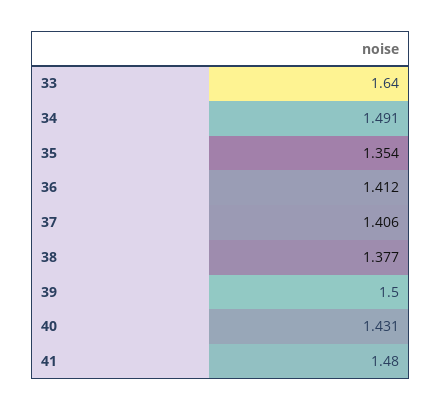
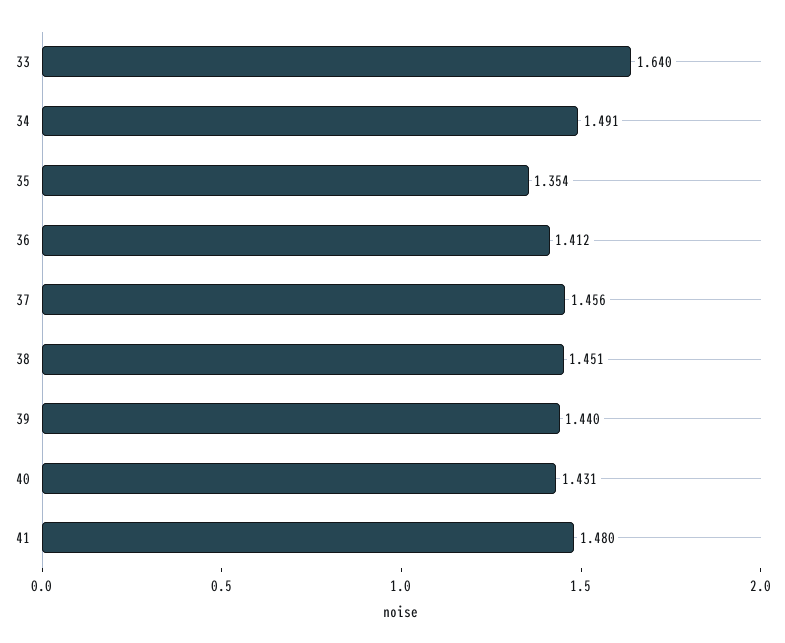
37: 1.406 -> 1.456
38: 1.377 -> 1.451
39: 1.5 -> 1.44

